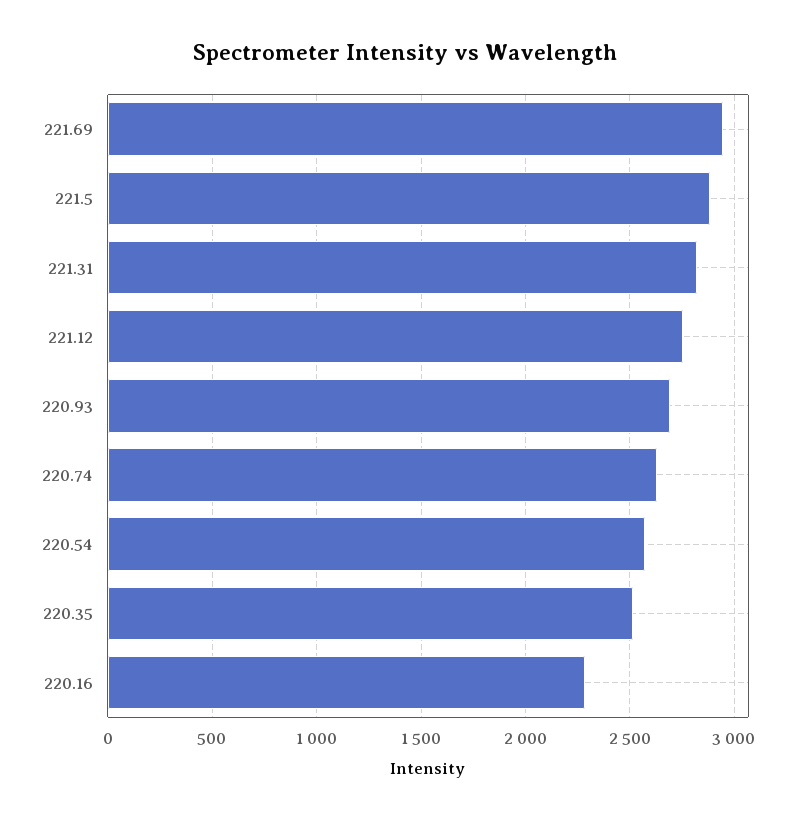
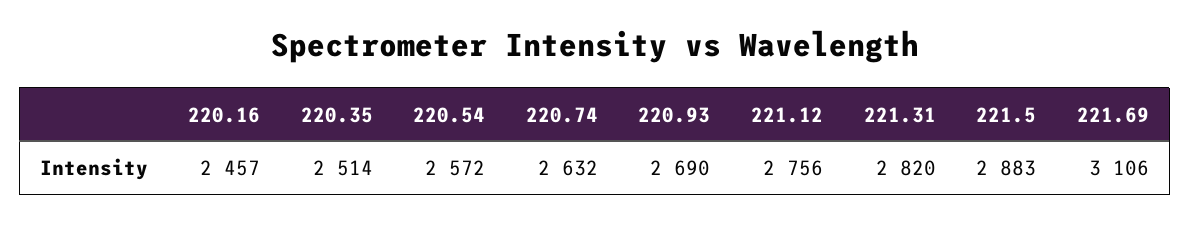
221.69: 2950 -> 3106
220.16: 2300 -> 2457

